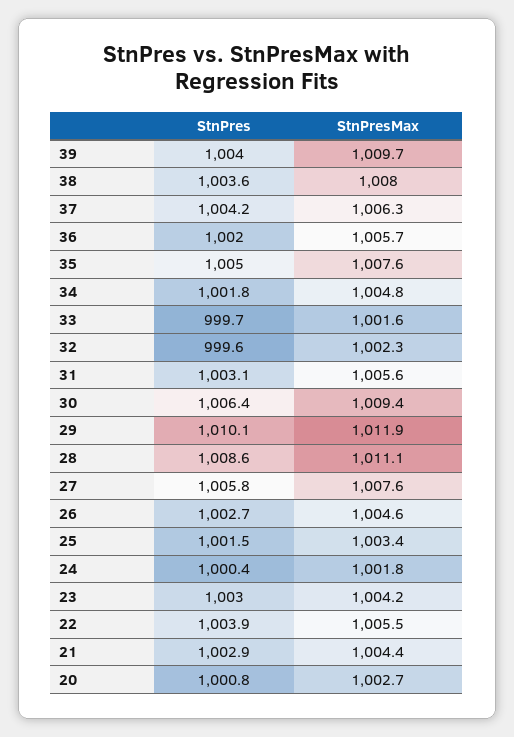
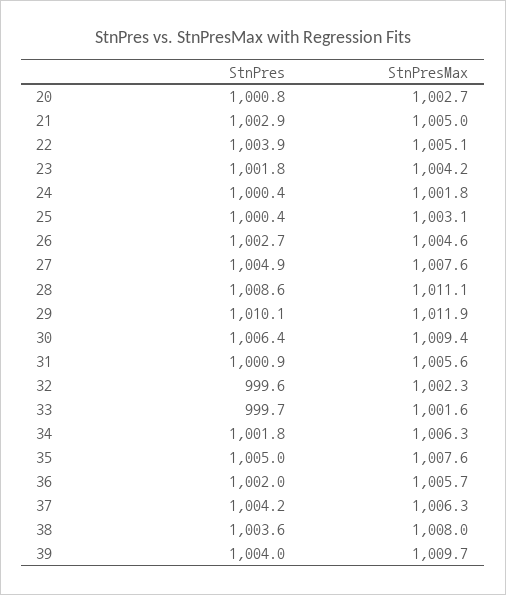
StnPresMax, 34: 1004.8 -> 1006.3
StnPres, 31: 1003.1 -> 1000.9
StnPres, 27: 1005.8 -> 1004.9
StnPres, 25: 1001.5 -> 1000.4
StnPresMax, 25: 1003.4 -> 1003.1
StnPres, 23: 1003 -> 1001.8
StnPresMax, 22: 1005.5 -> 1005.1
StnPresMax, 21: 1004.4 -> 1005

